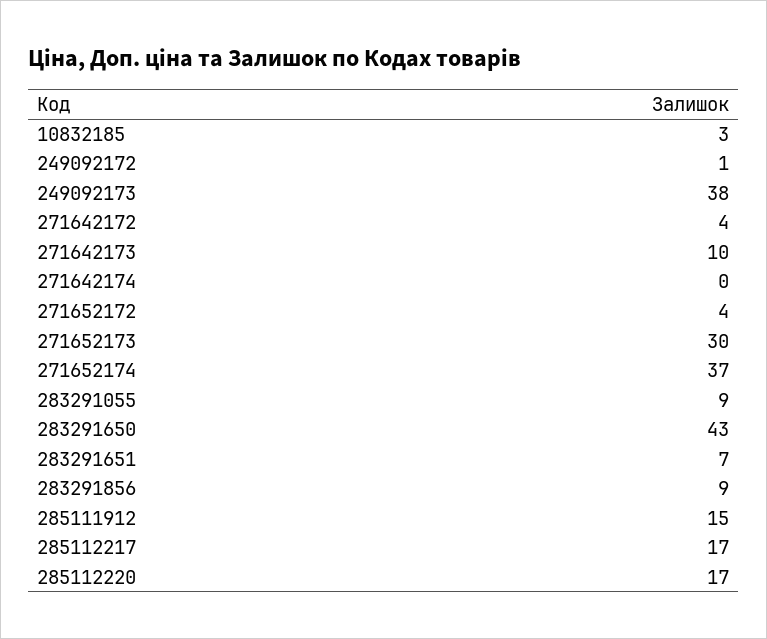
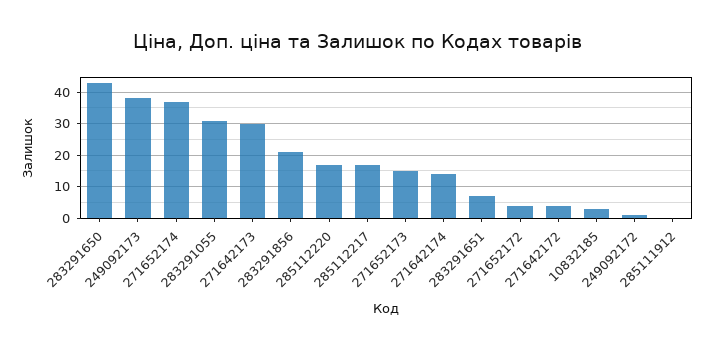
271642173: 10 -> 30
271642174: 0 -> 15
271652173: 30 -> 15
283291055: 9 -> 30
283291856: 9 -> 20
285111912: 15 -> 0

